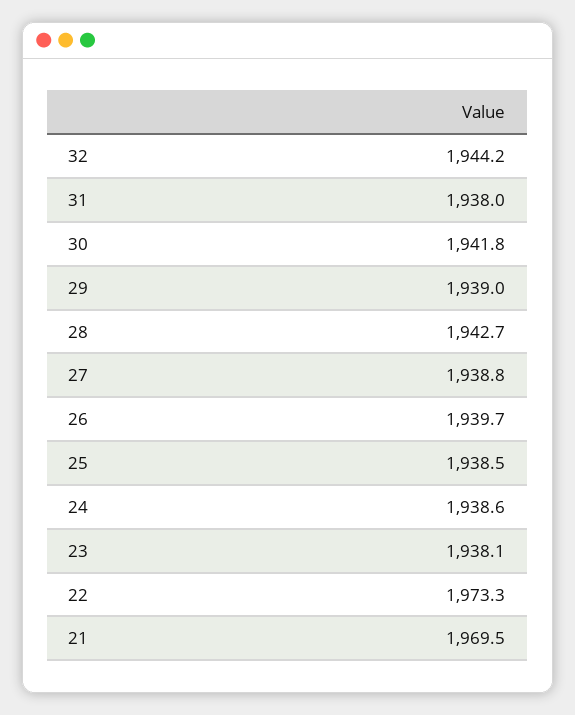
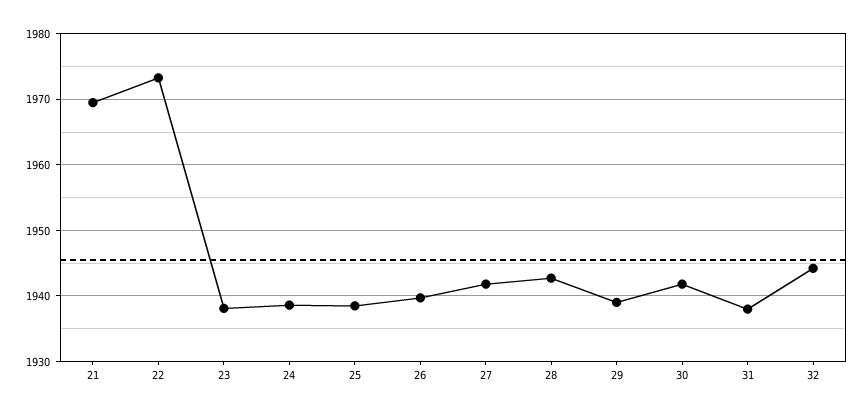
27: 1938.8 -> 1942

